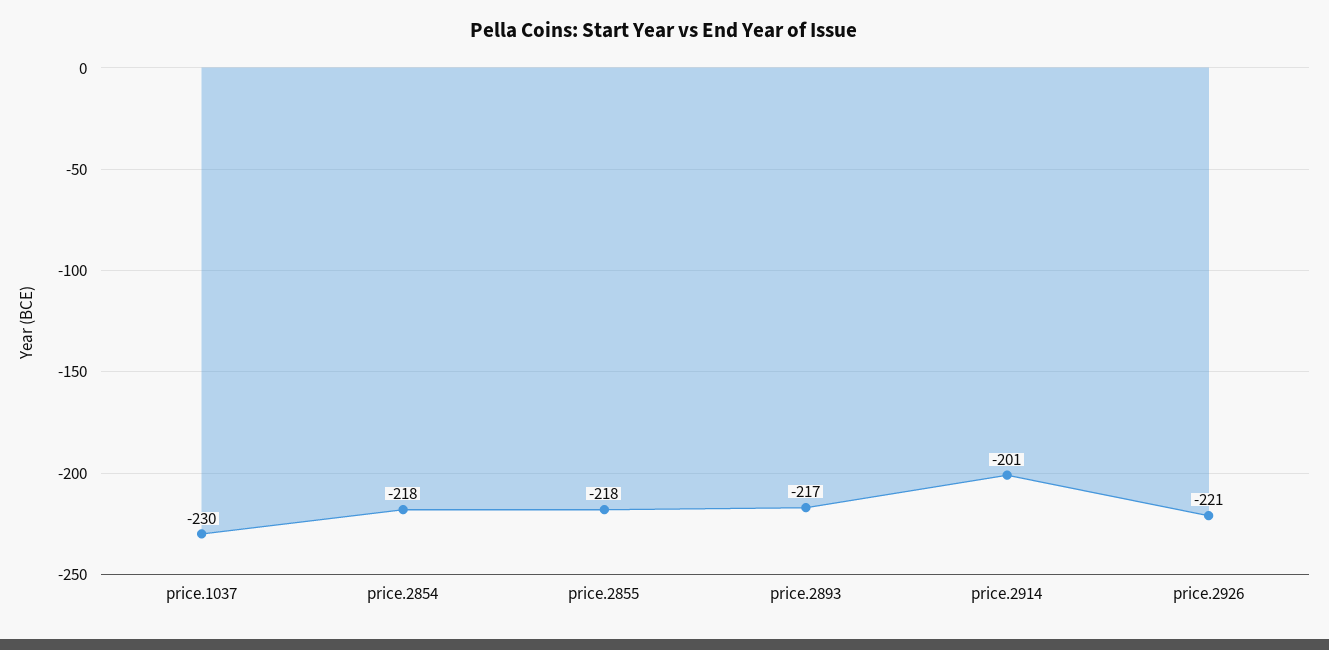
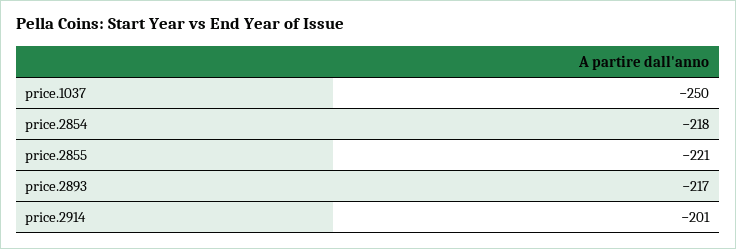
price.1037: -230 -> -250
price.2855: -218 -> -221
price.2926: -221 -> none

